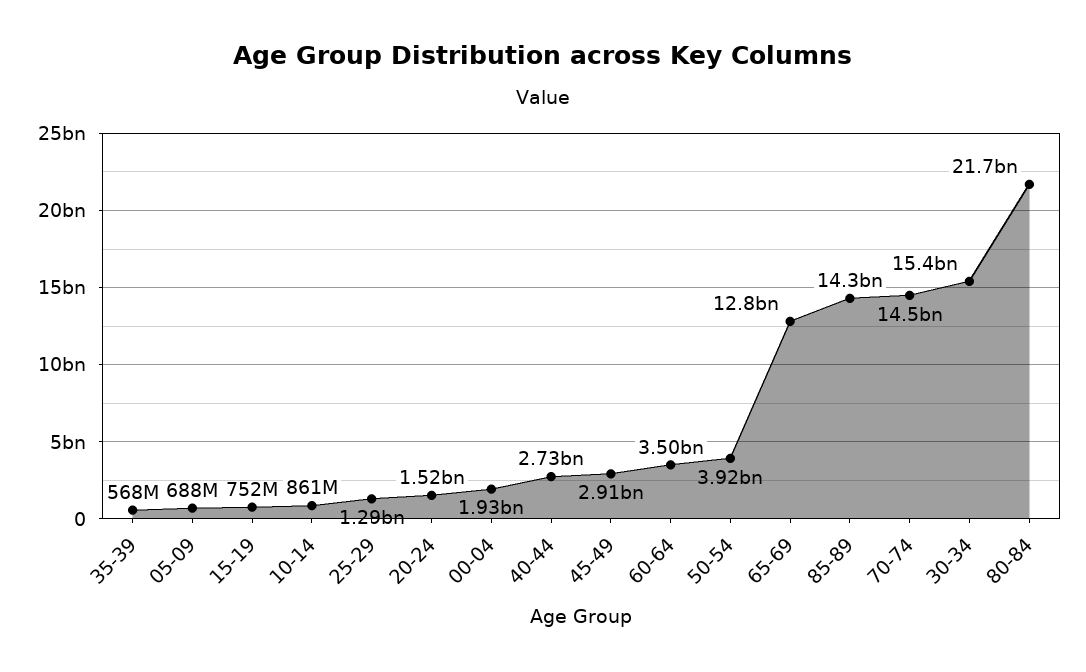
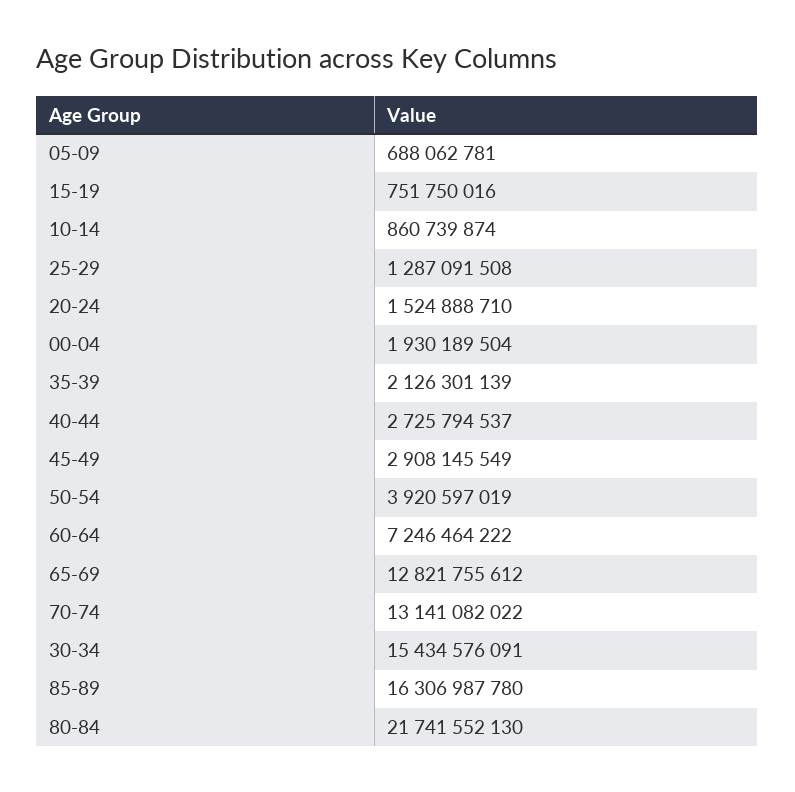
35-39: 568000000 -> 2126301139
60-64: 3500000000 -> 7246464222
85-89: 14300000000 -> 16306987780
70-74: 14500000000 -> 13141082022

